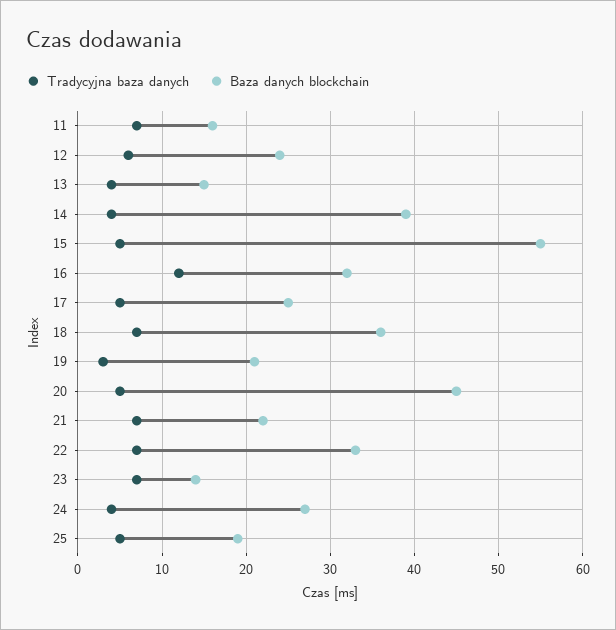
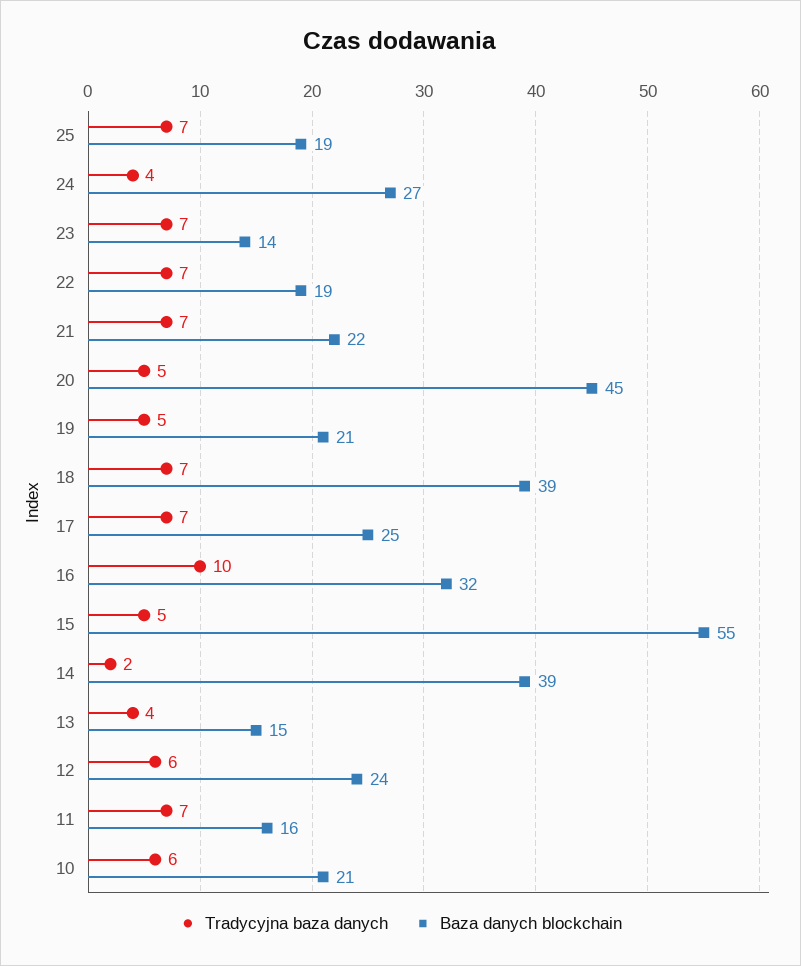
Tradycyjna baza danych, 14: 4 -> 2
Tradycyjna baza danych, 16: 12 -> 10
Tradycyjna baza danych, 17: 5 -> 7
Baza danych blockchain, 18: 36 -> 39
Tradycyjna baza danych, 19: 3 -> 5
Baza danych blockchain, 22: 33 -> 19
Tradycyjna baza danych, 25: 5 -> 7
Tradycyjna baza danych, 10: none -> 6
Baza danych blockchain, 10: none -> 21

